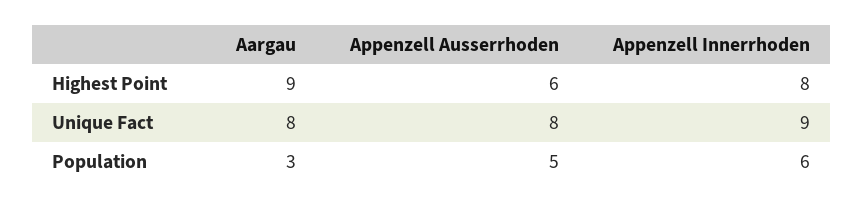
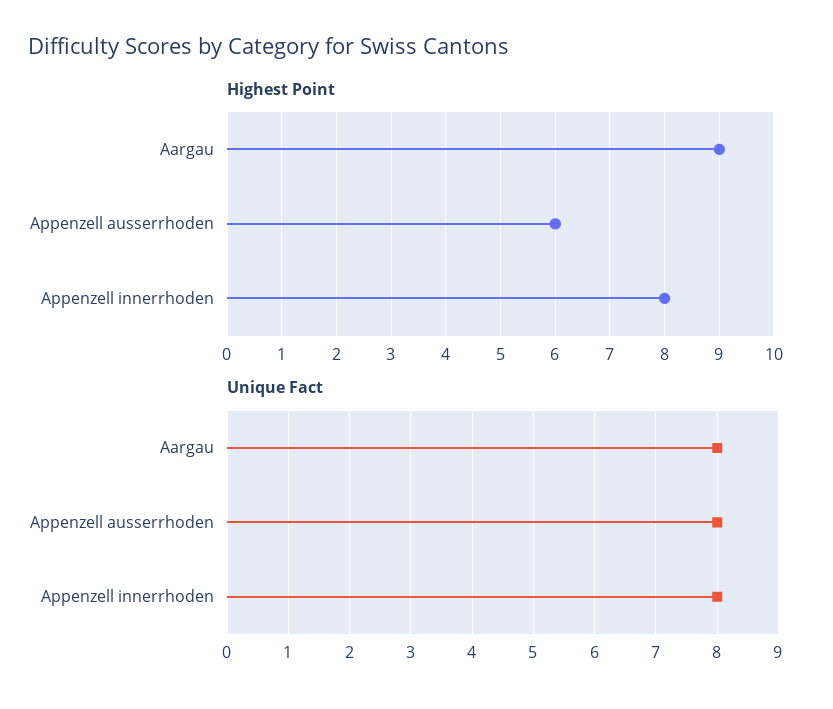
Unique Fact, Appenzell Innerrhoden: 9 -> 8
Population, Aargau: 3 -> none
Population, Appenzell Ausserrhoden: 5 -> none
Population, Appenzell Innerrhoden: 6 -> none

